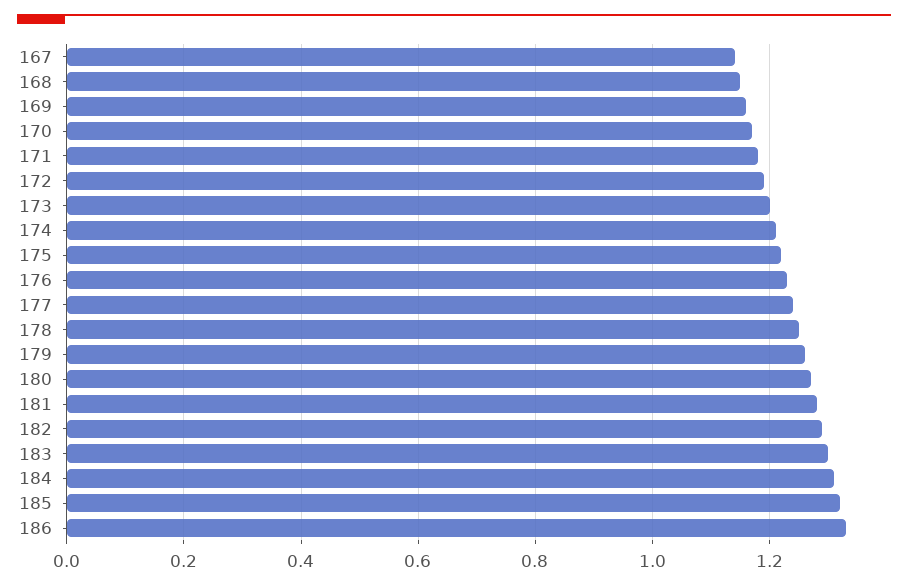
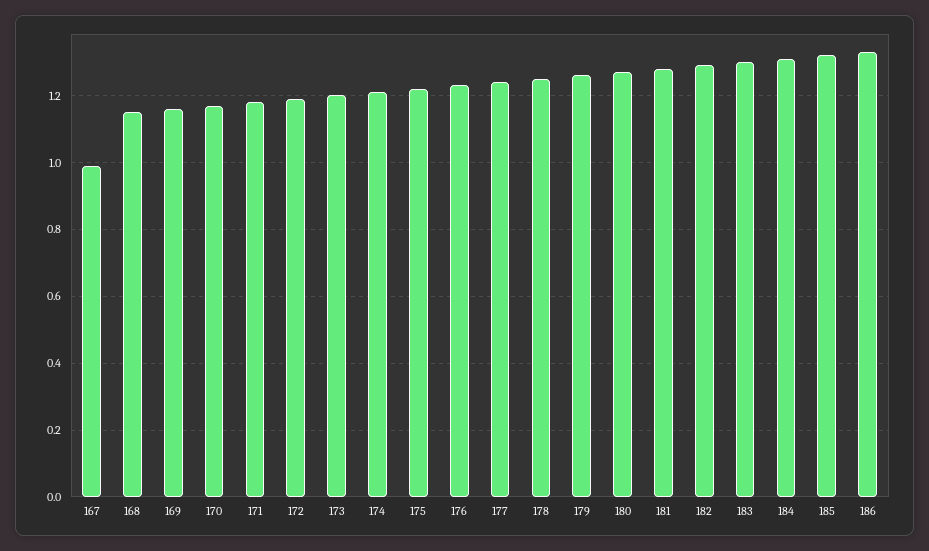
167: 1.15 -> 1

